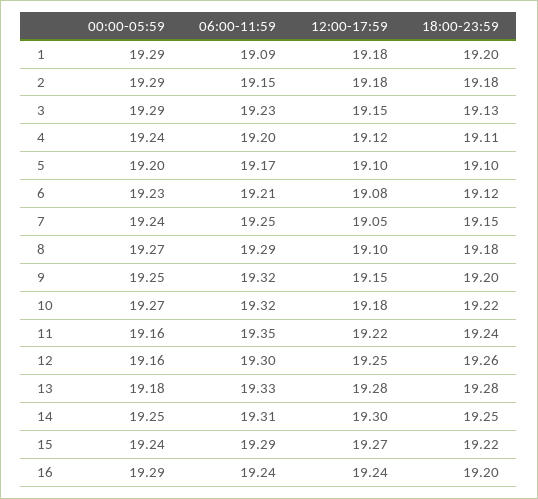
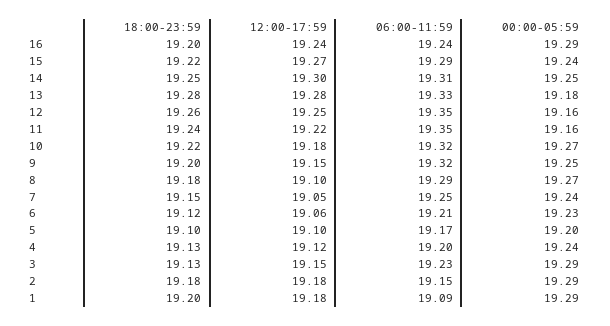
18:00-23:59, 4: 19.11 -> 19.13
12:00-17:59, 6: 19.08 -> 19.06
06:00-11:59, 12: 19.3 -> 19.35

